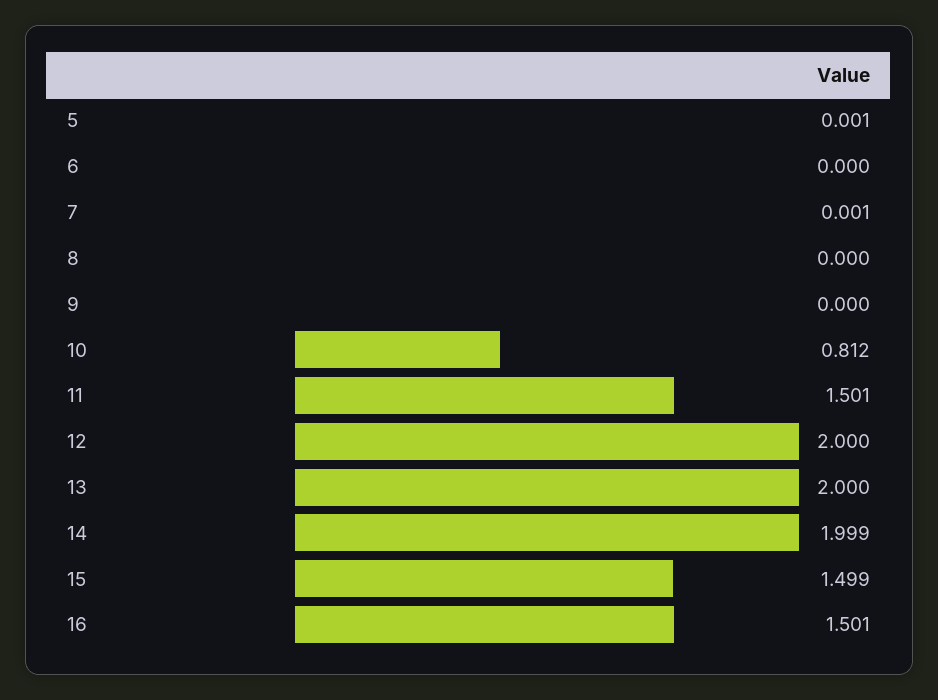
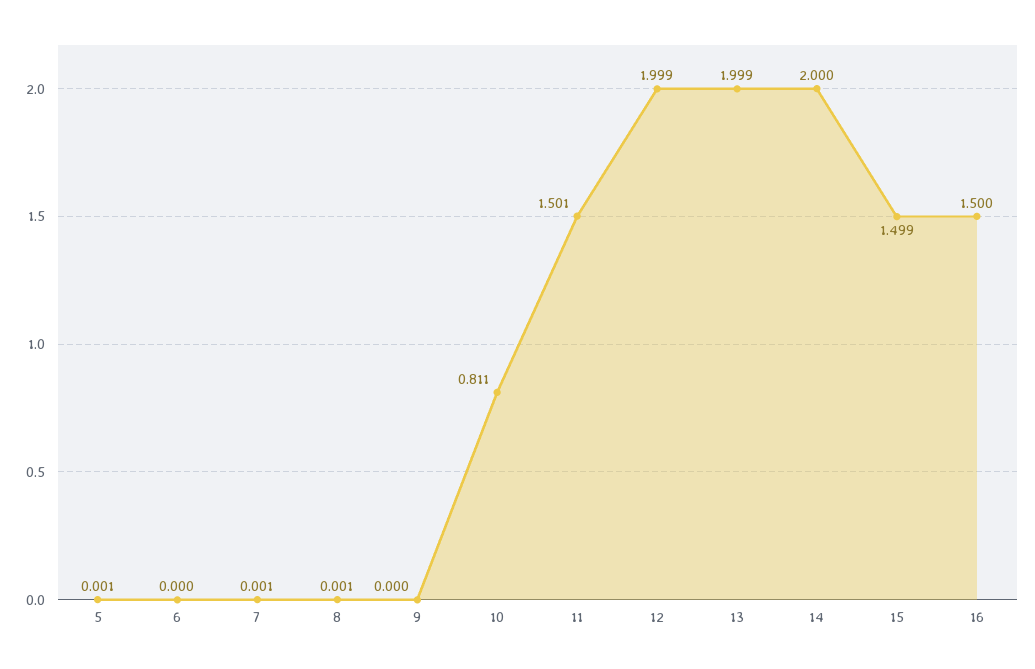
8: 0 -> 0.001
10: 0.812 -> 0.811
12: 2 -> 1.999
13: 2 -> 1.999
14: 1.999 -> 2
16: 1.501 -> 1.5

